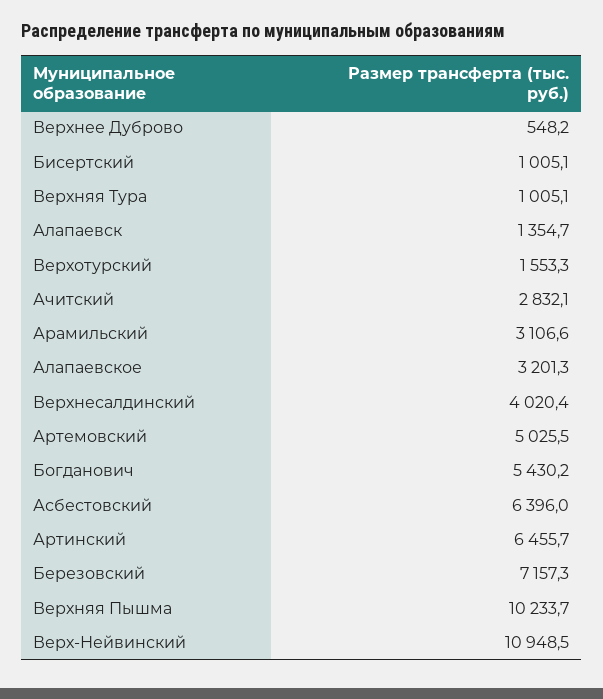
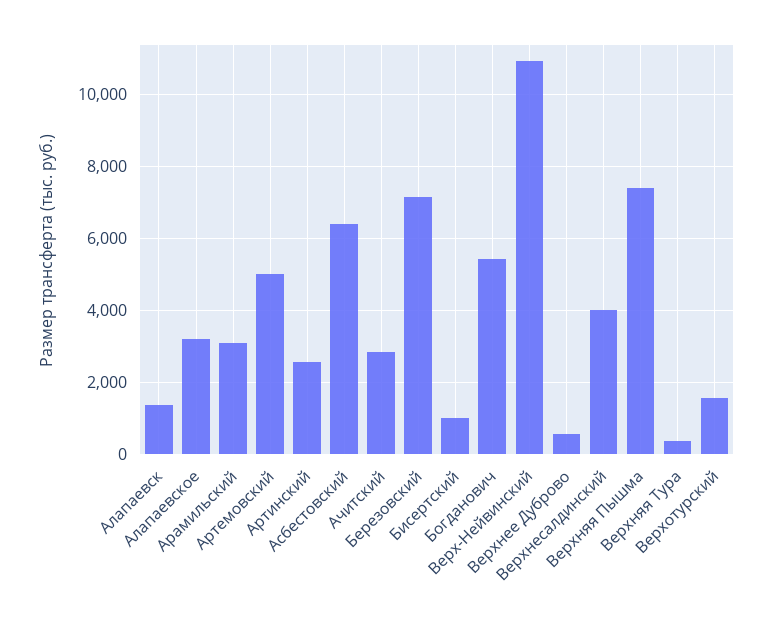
Верхняя Тура: 1005.1 -> 400
Артинский: 6455.7 -> 2600
Верхняя Пышма: 10233.7 -> 7400

